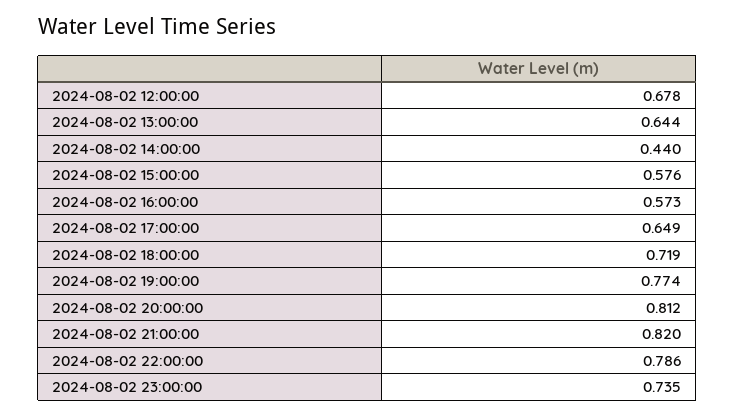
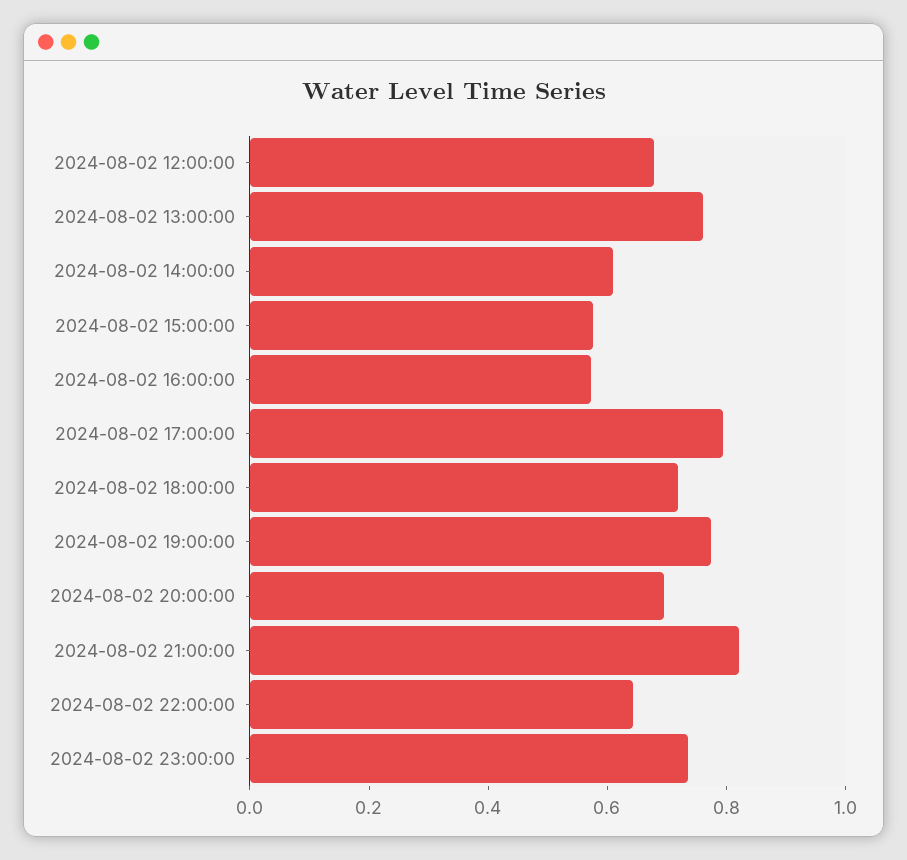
2024-08-02 13:00:00: 0.644 -> 0.75
2024-08-02 14:00:00: 0.44 -> 0.6
2024-08-02 17:00:00: 0.649 -> 0.8
2024-08-02 20:00:00: 0.812 -> 0.7
2024-08-02 22:00:00: 0.786 -> 0.65

